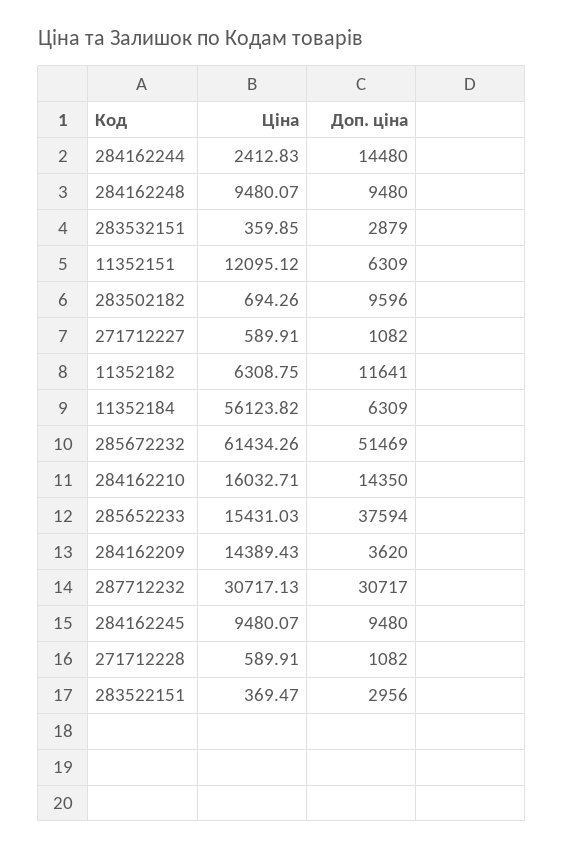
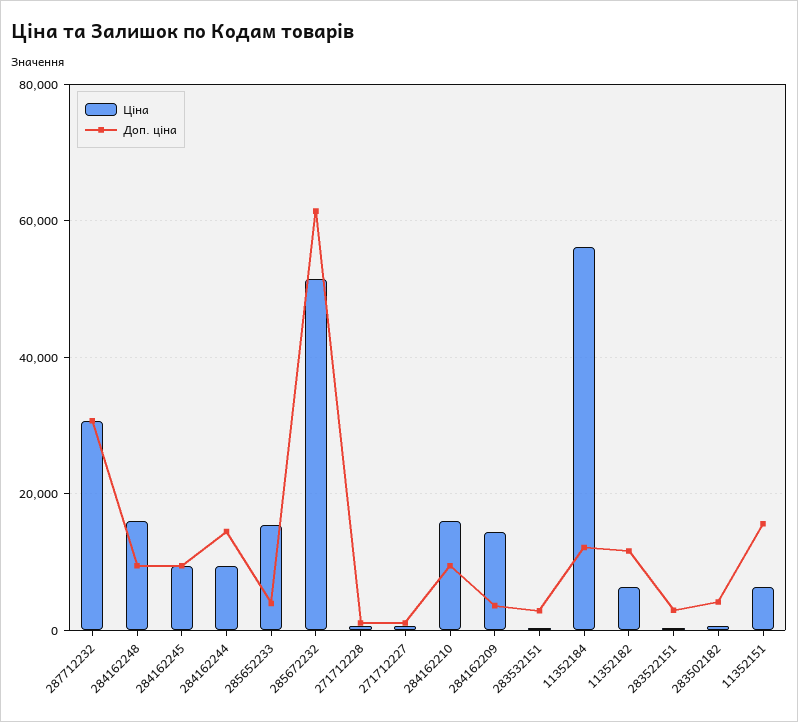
Ціна, 284162244: 2412.83 -> 10000
Ціна, 284162248: 9480.07 -> 16000
Ціна, 11352151: 12095.12 -> 6000
Доп. ціна, 11352151: 6309 -> 16000
Доп. ціна, 283502182: 9596 -> 4000
Доп. ціна, 11352184: 6309 -> 12000
Ціна, 285672232: 61434.26 -> 52000
Доп. ціна, 285672232: 51469 -> 62000
Доп. ціна, 284162210: 14350 -> 10000
Доп. ціна, 285652233: 37594 -> 4000

